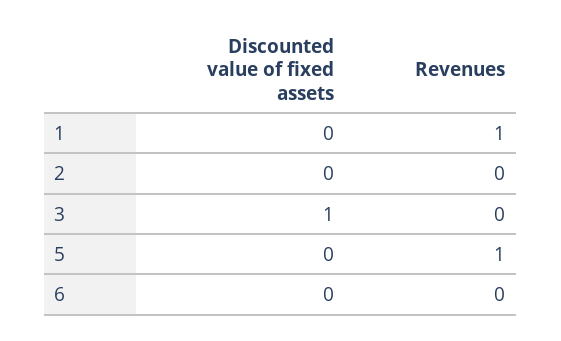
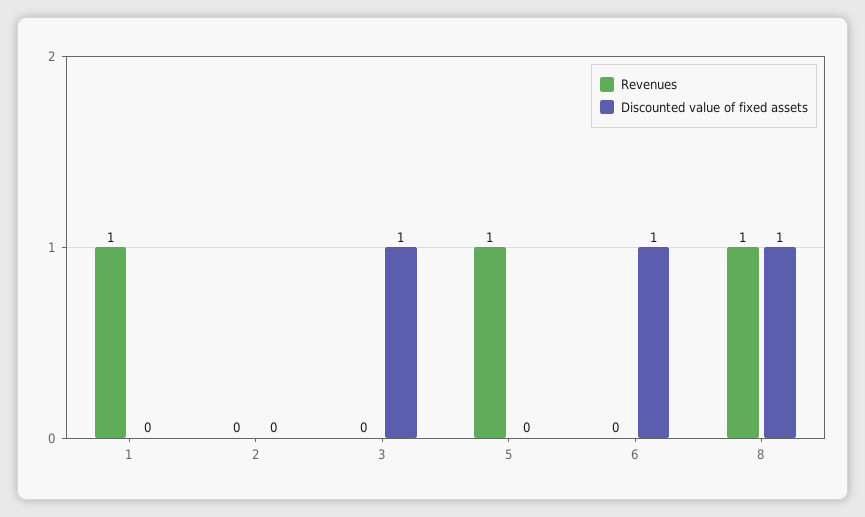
Discounted value of fixed assets, 6: 0 -> 1
Revenues, 8: none -> 1
Discounted value of fixed assets, 8: none -> 1

